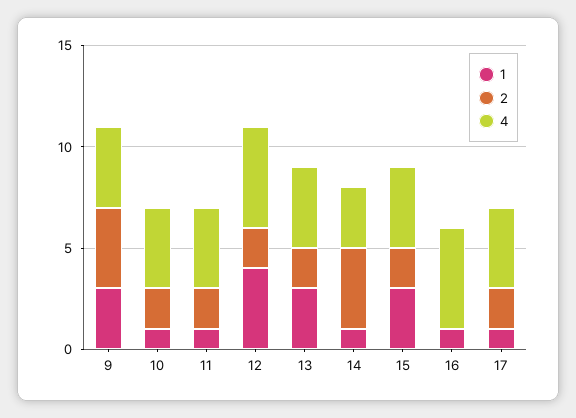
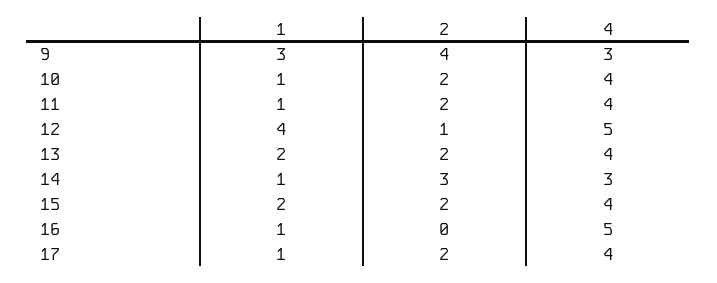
4, 9: 4 -> 3
2, 12: 2 -> 1
1, 13: 3 -> 2
2, 14: 4 -> 3
1, 15: 3 -> 2

